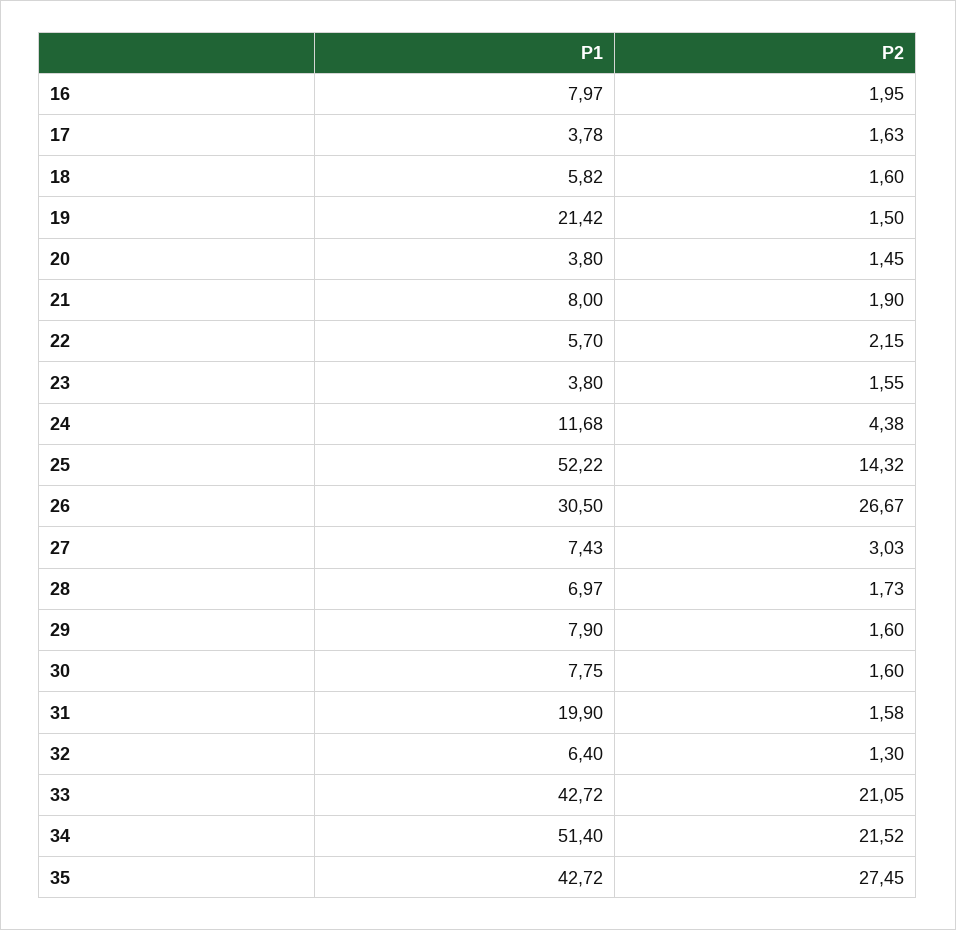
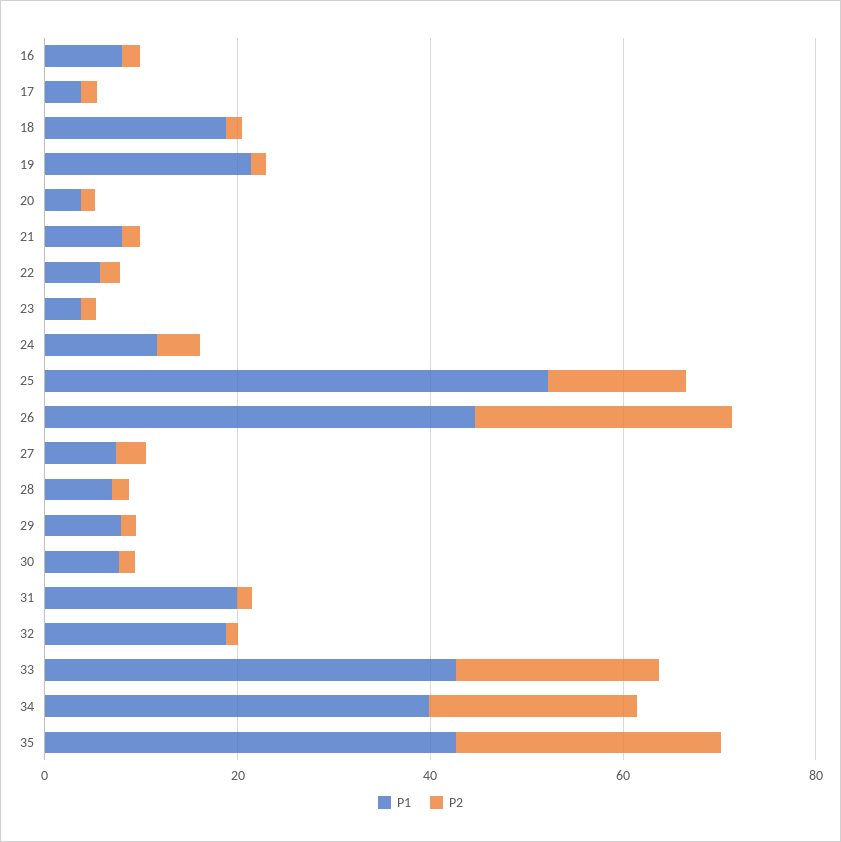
P1, 18: 5.82 -> 20
P1, 26: 30.5 -> 45
P1, 32: 6.4 -> 20
P1, 34: 51.4 -> 40

